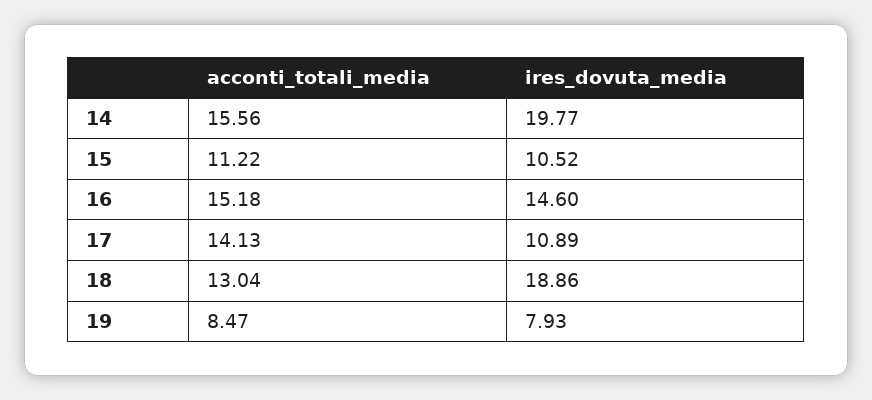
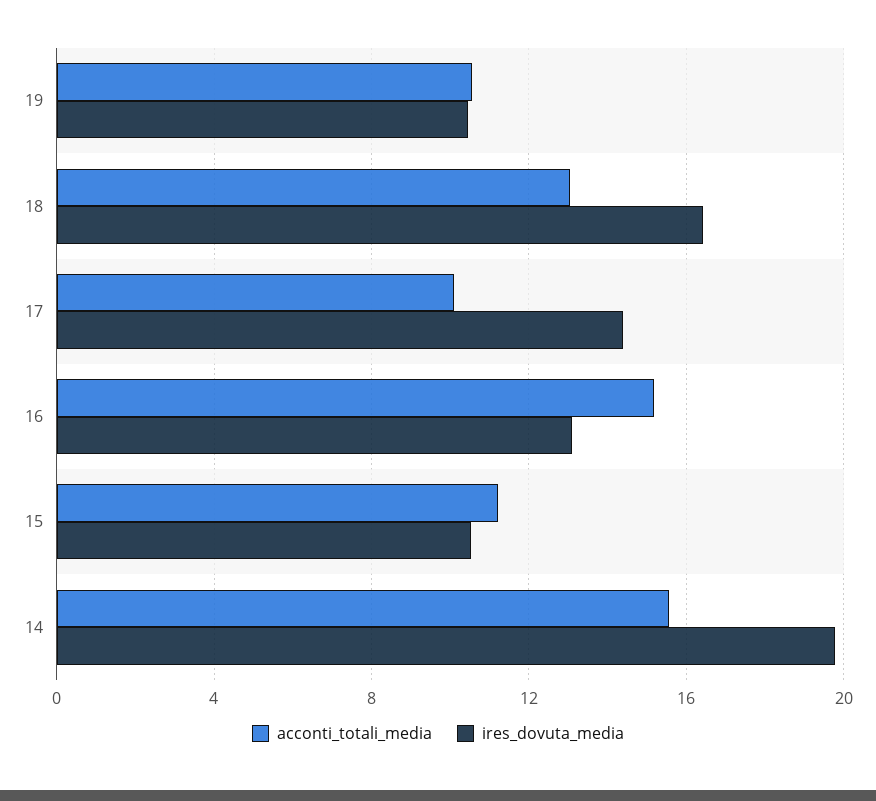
ires_dovuta_media, 16: 14.6 -> 13
acconti_totali_media, 17: 14.13 -> 10
ires_dovuta_media, 17: 10.89 -> 14.5
ires_dovuta_media, 18: 18.86 -> 16.5
acconti_totali_media, 19: 8.47 -> 10.5
ires_dovuta_media, 19: 7.93 -> 10.5

